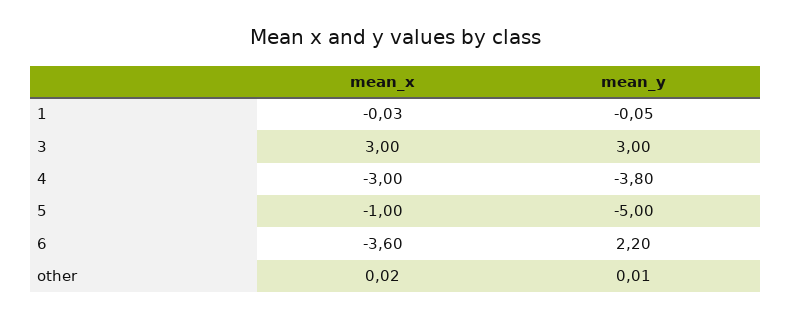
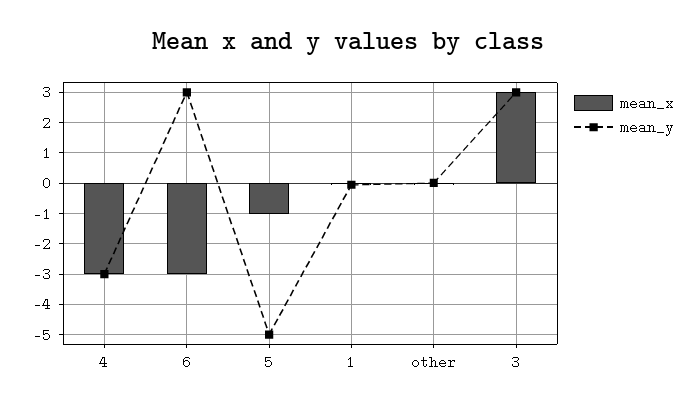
mean_y, 4: -3.8 -> -3
mean_x, 6: -3.6 -> -3
mean_y, 6: 2.2 -> 3

